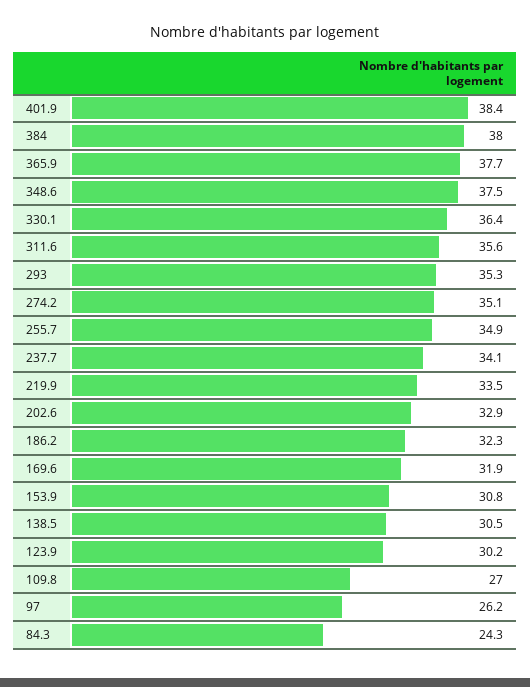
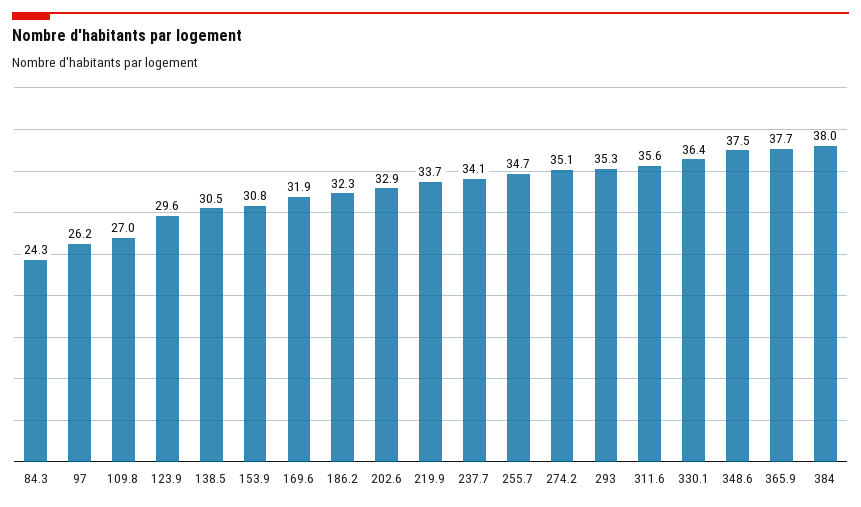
401.9: 38.4 -> none
255.7: 34.9 -> 34.7
219.9: 33.5 -> 33.7
123.9: 30.2 -> 29.6

